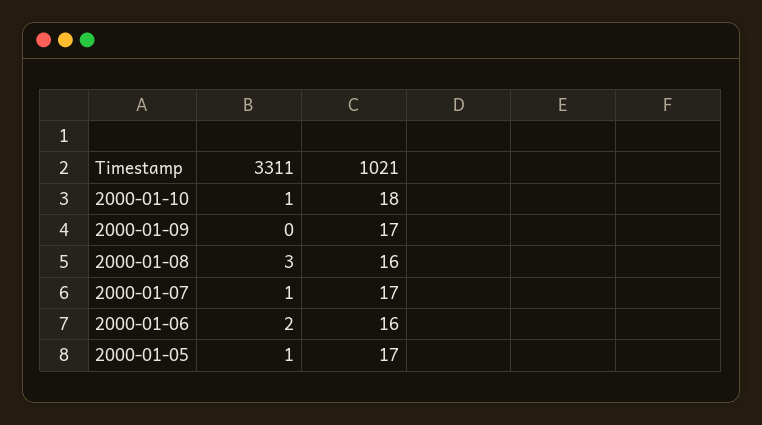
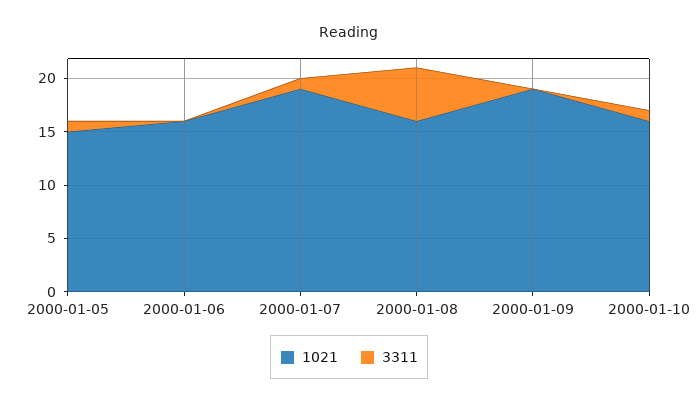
1021, 2000-01-10: 18 -> 16
1021, 2000-01-09: 17 -> 19
3311, 2000-01-08: 3 -> 5
1021, 2000-01-07: 17 -> 19
3311, 2000-01-06: 2 -> 0
1021, 2000-01-05: 17 -> 15

